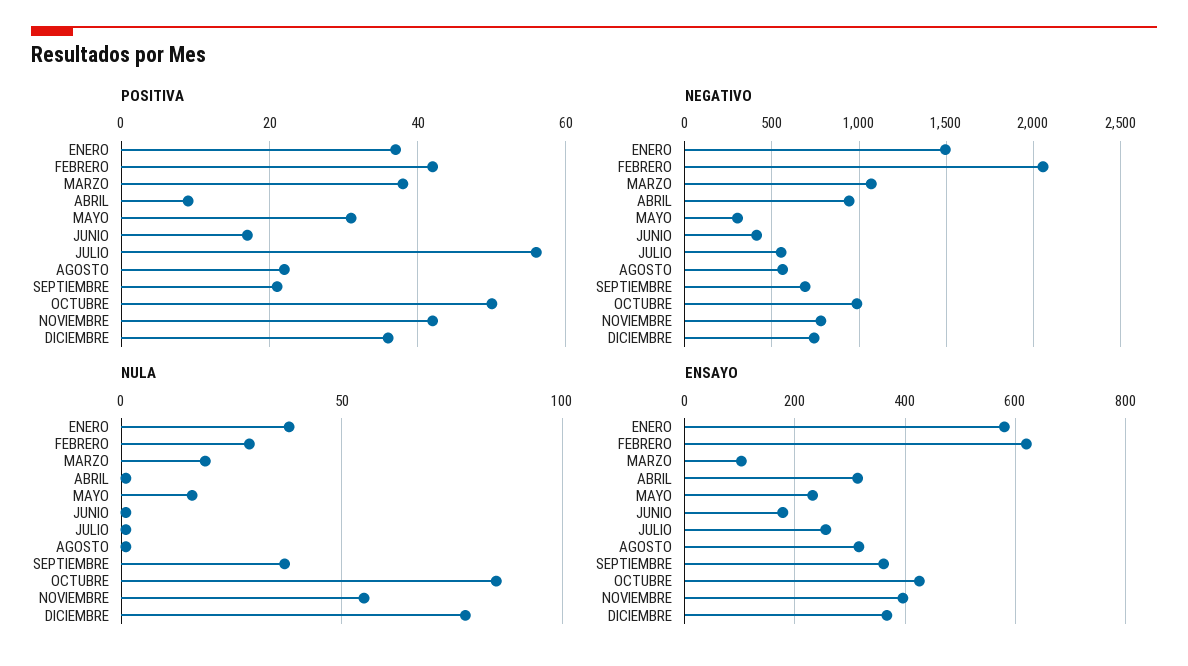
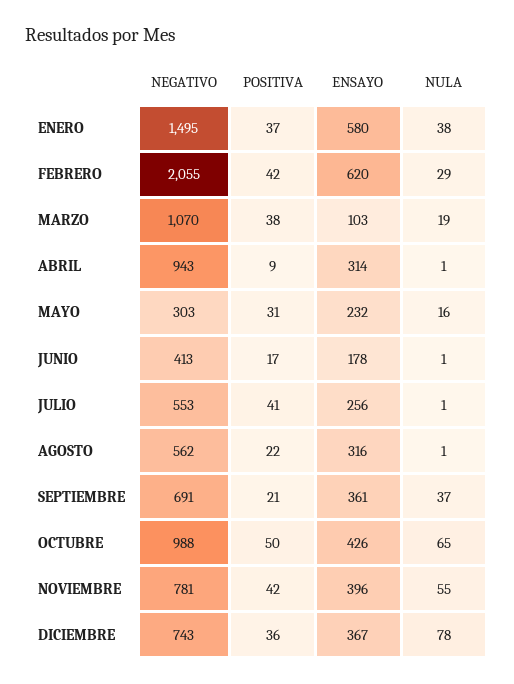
POSITIVA, JULIO: 55 -> 41
NULA, OCTUBRE: 85 -> 65

